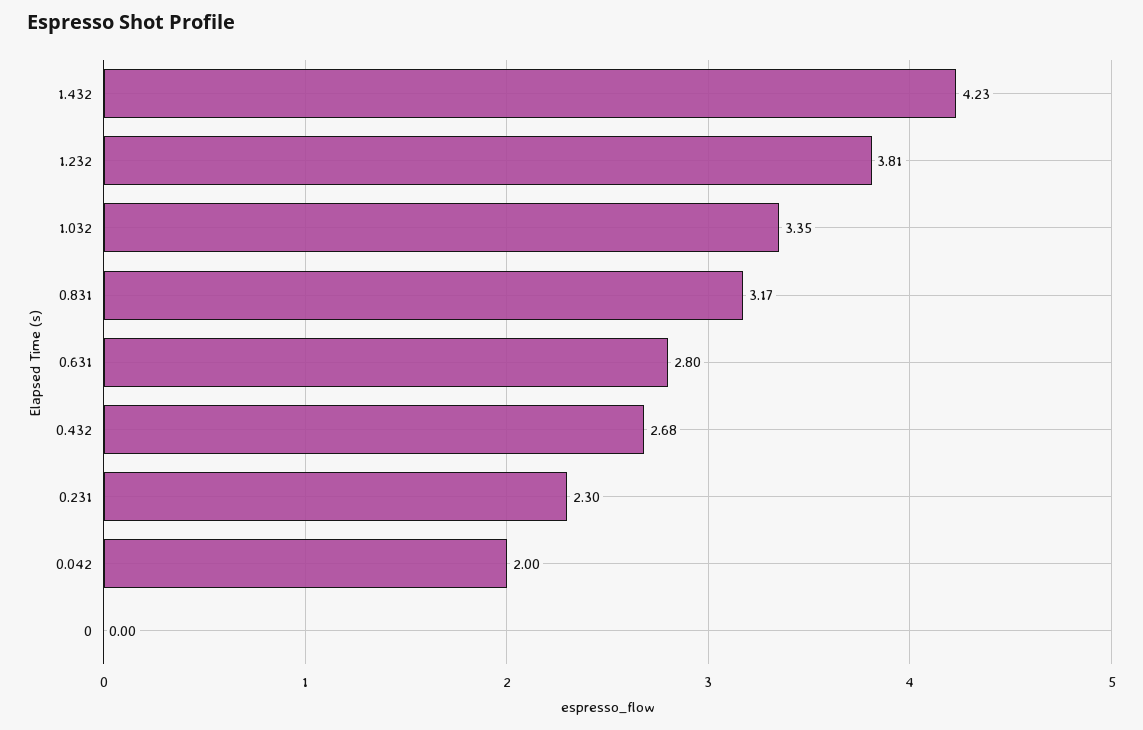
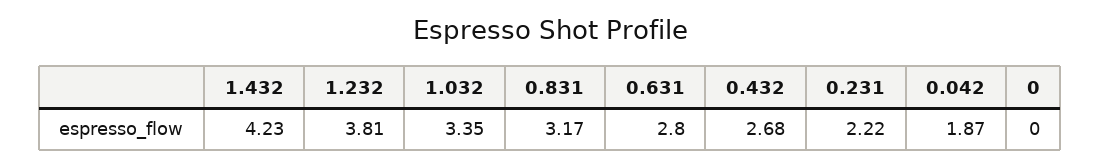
0.231: 2.3 -> 2.22
0.042: 2 -> 1.87

